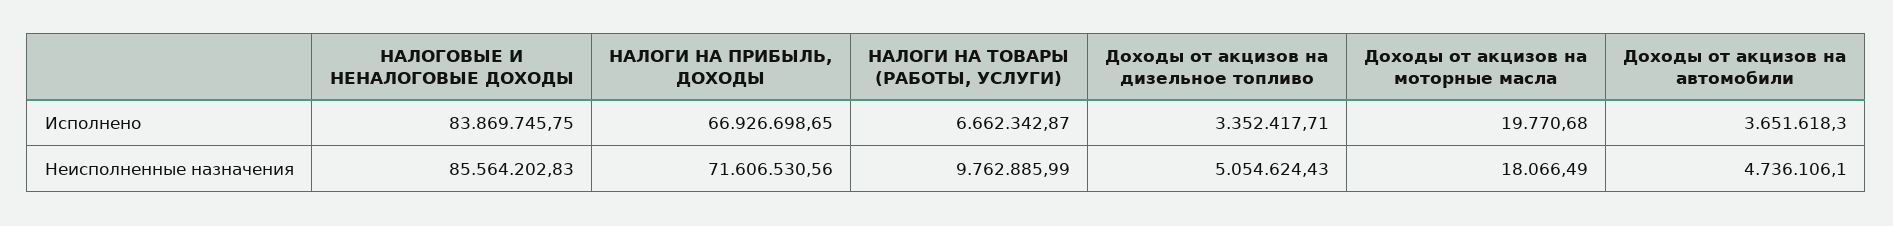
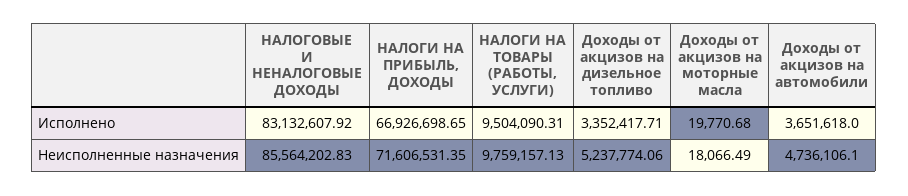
НАЛОГОВЫЕ И НЕНАЛОГОВЫЕ ДОХОДЫ, Исполнено: 83869745.75 -> 83132607.92
НАЛОГИ НА ТОВАРЫ (РАБОТЫ, УСЛУГИ), Исполнено: 6662342.87 -> 9504090.31
Доходы от акцизов на автомобили, Исполнено: 3651618.3 -> 3651618
НАЛОГИ НА ПРИБЫЛЬ, ДОХОДЫ, Неисполненные назначения: 71606530.56 -> 71606531.35
НАЛОГИ НА ТОВАРЫ (РАБОТЫ, УСЛУГИ), Неисполненные назначения: 9762885.99 -> 9759157.13
Доходы от акцизов на дизельное топливо, Неисполненные назначения: 5054624.43 -> 5237774.06

